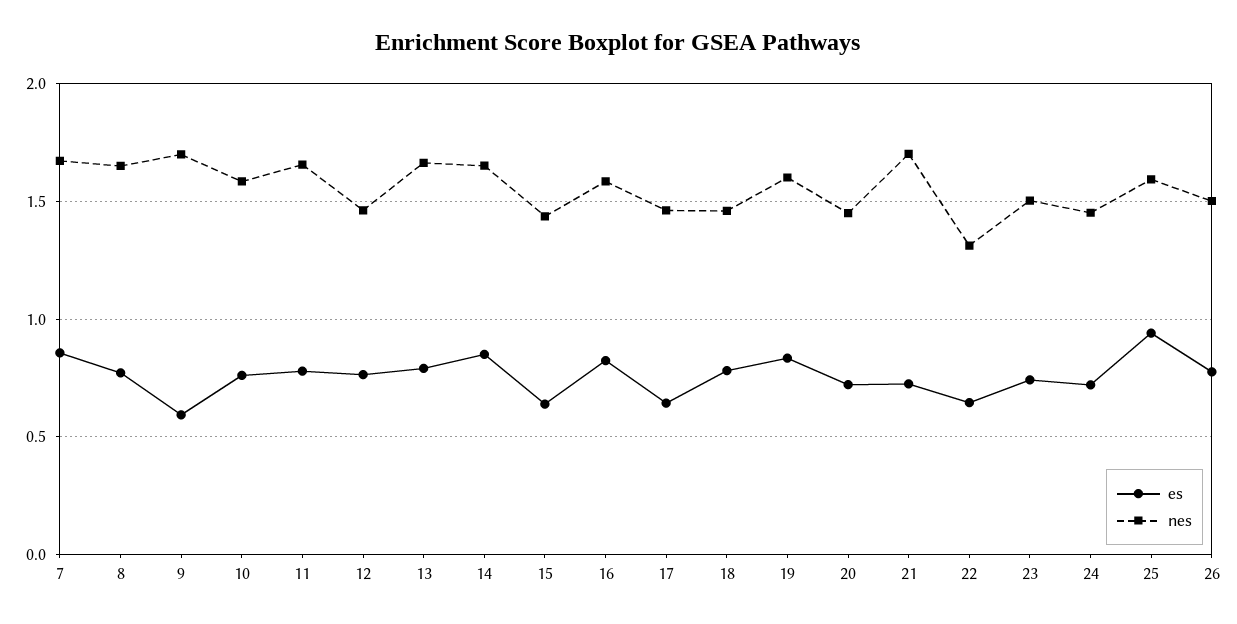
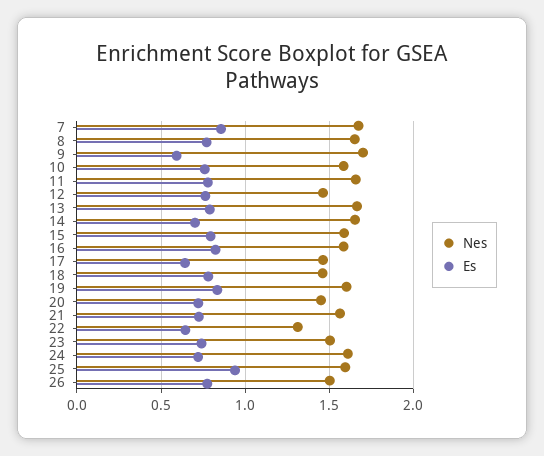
es, 14: 0.85 -> 0.7
es, 15: 0.65 -> 0.8
nes, 15: 1.45 -> 1.6
nes, 21: 1.7 -> 1.55
nes, 24: 1.45 -> 1.6

